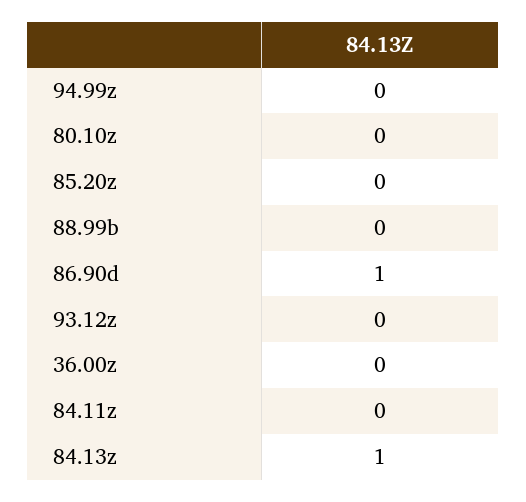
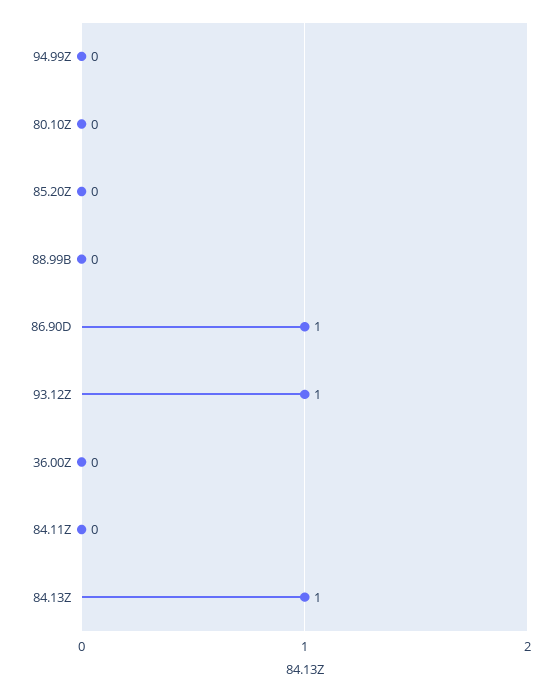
93.12z: 0 -> 1

